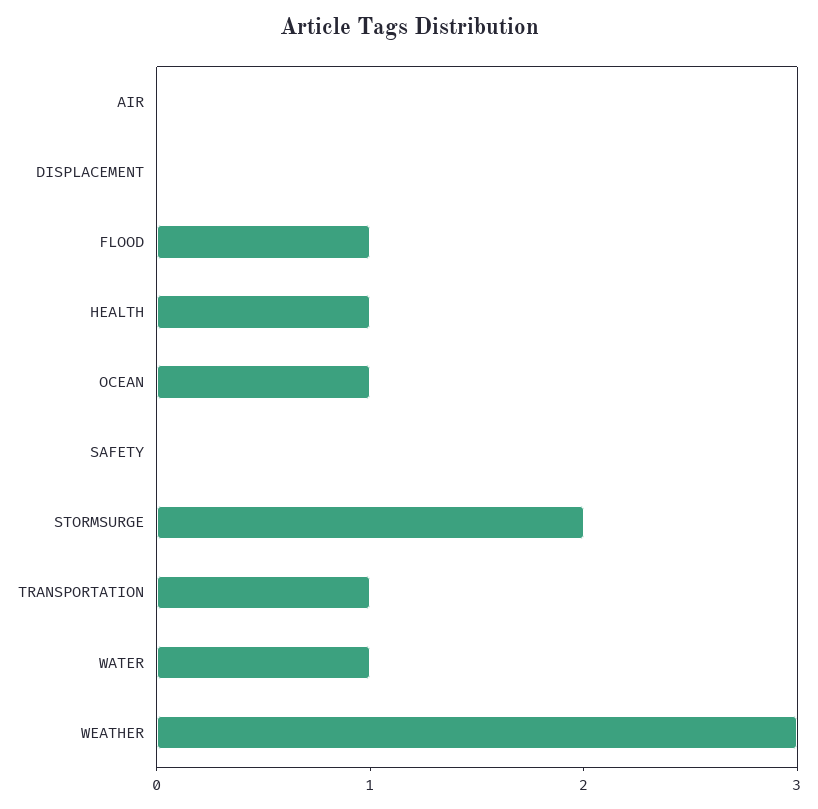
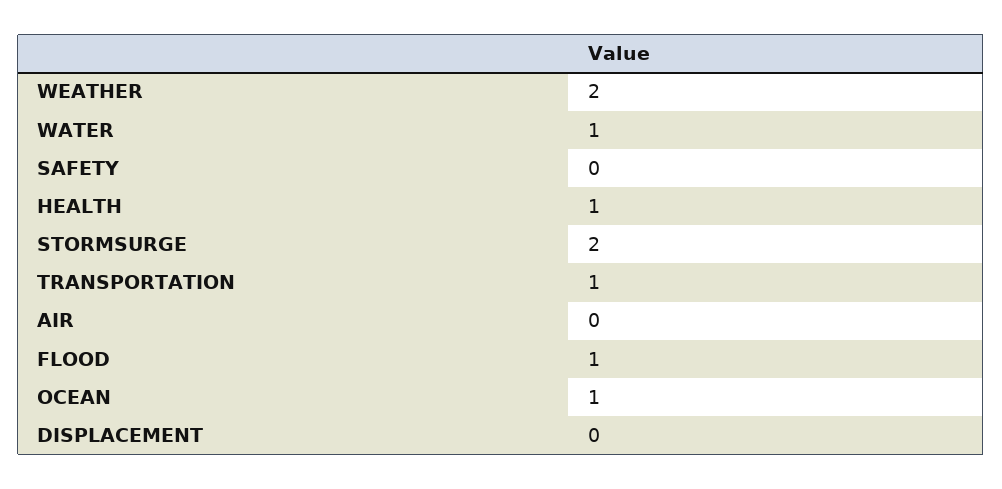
WEATHER: 3 -> 2

